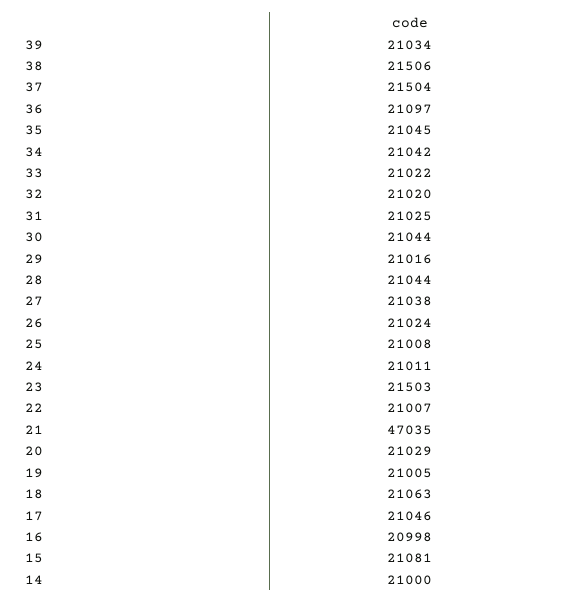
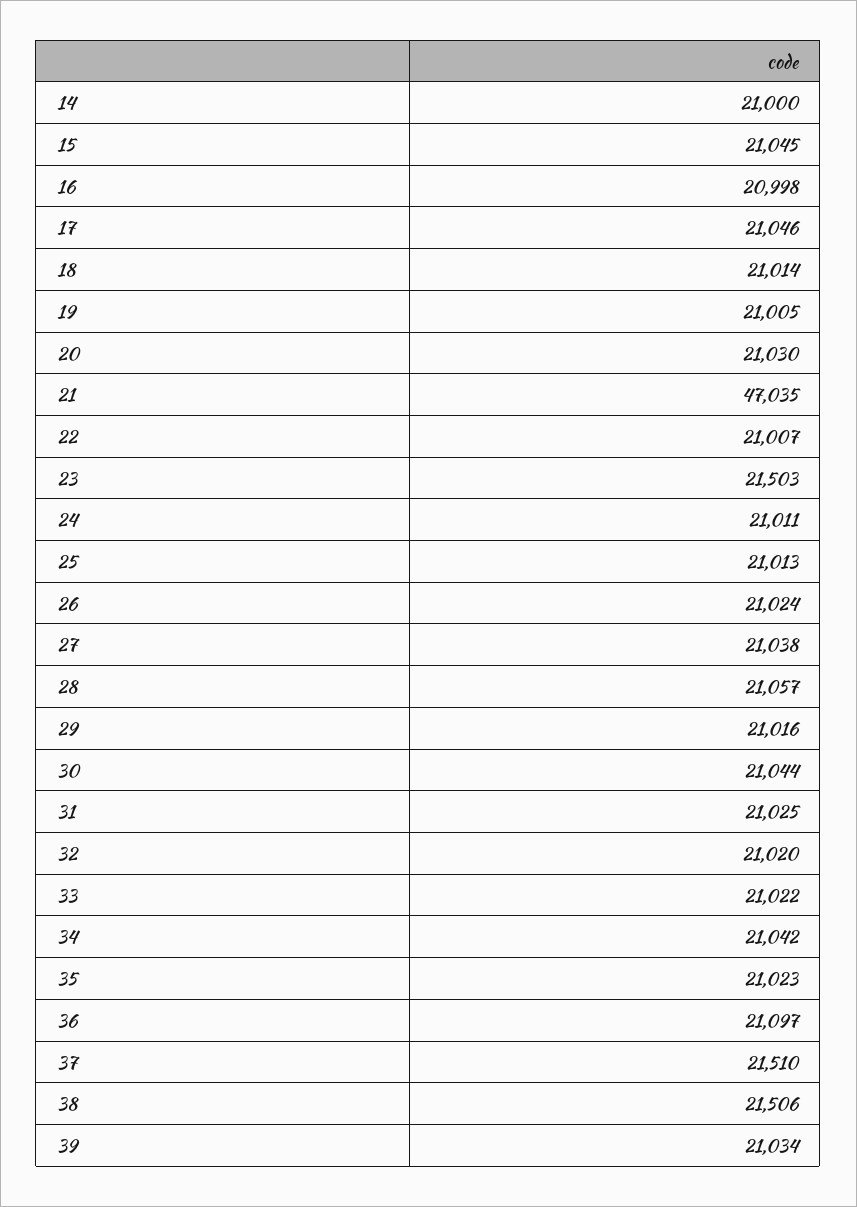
37: 21504 -> 21510
35: 21045 -> 21023
28: 21044 -> 21057
25: 21008 -> 21013
20: 21029 -> 21030
18: 21063 -> 21014
15: 21081 -> 21045

